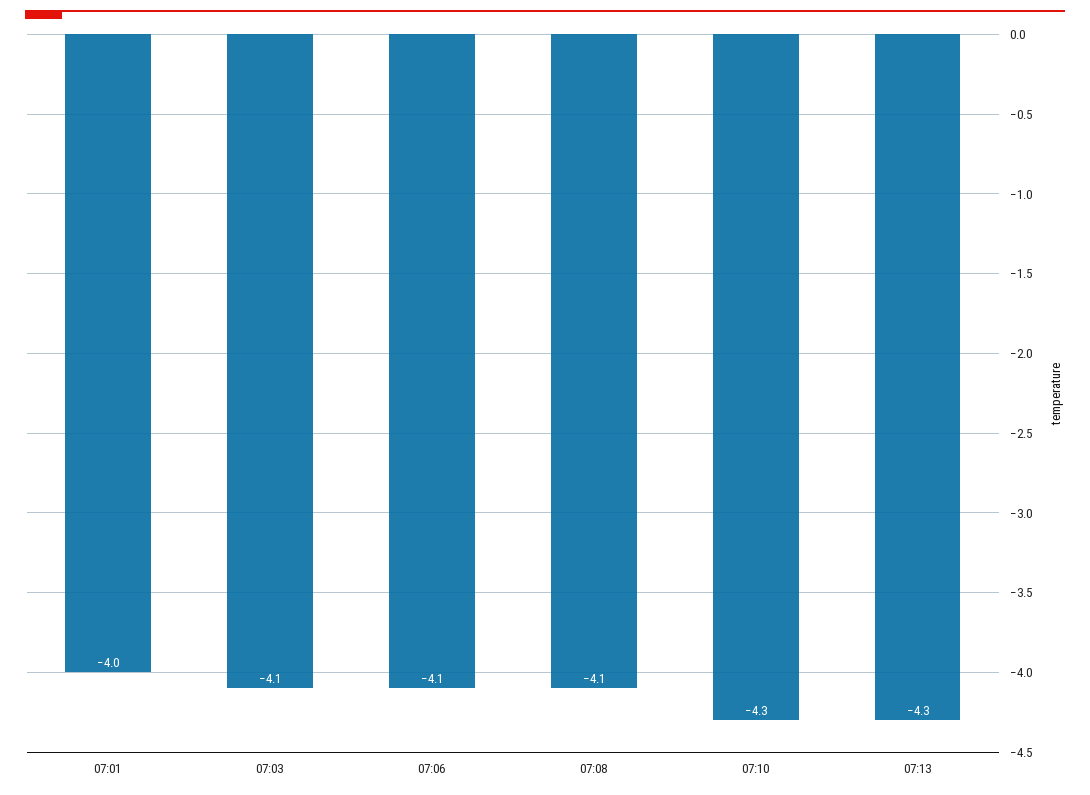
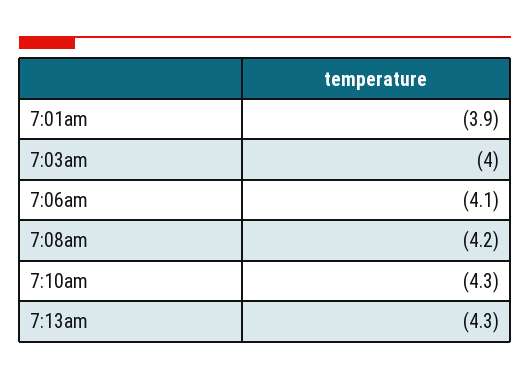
07:01: -4 -> -3.9
07:03: -4.1 -> -4
07:08: -4.1 -> -4.2

